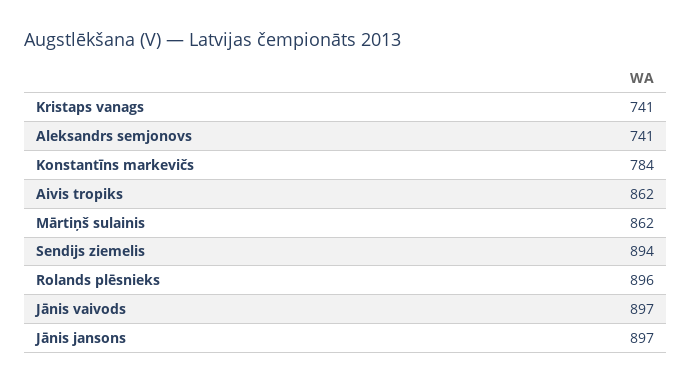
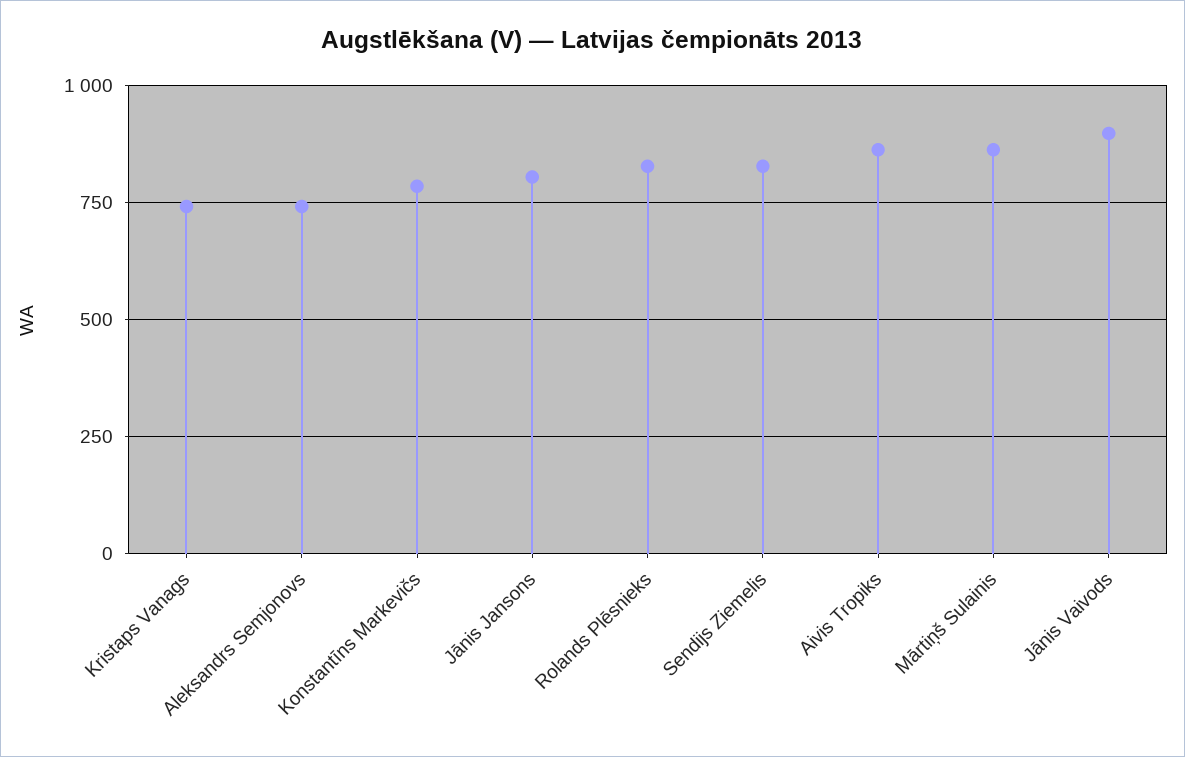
Sendijs ziemelis: 894 -> 825
Rolands plēsnieks: 896 -> 825
Jānis jansons: 897 -> 800

